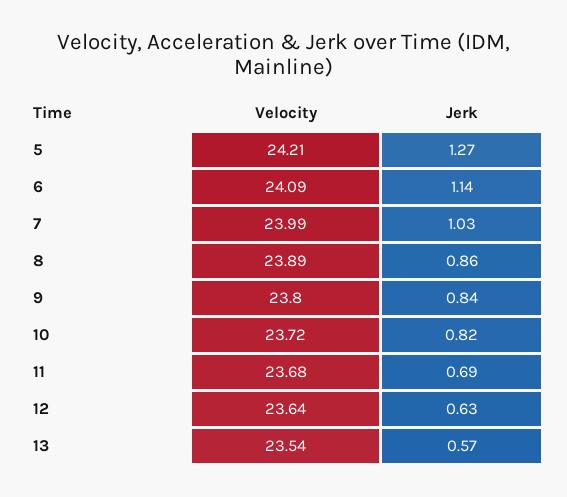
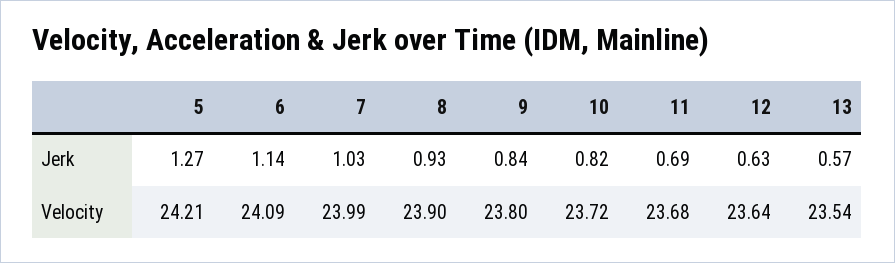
Velocity, 8: 23.89 -> 23.9
Jerk, 8: 0.86 -> 0.93

